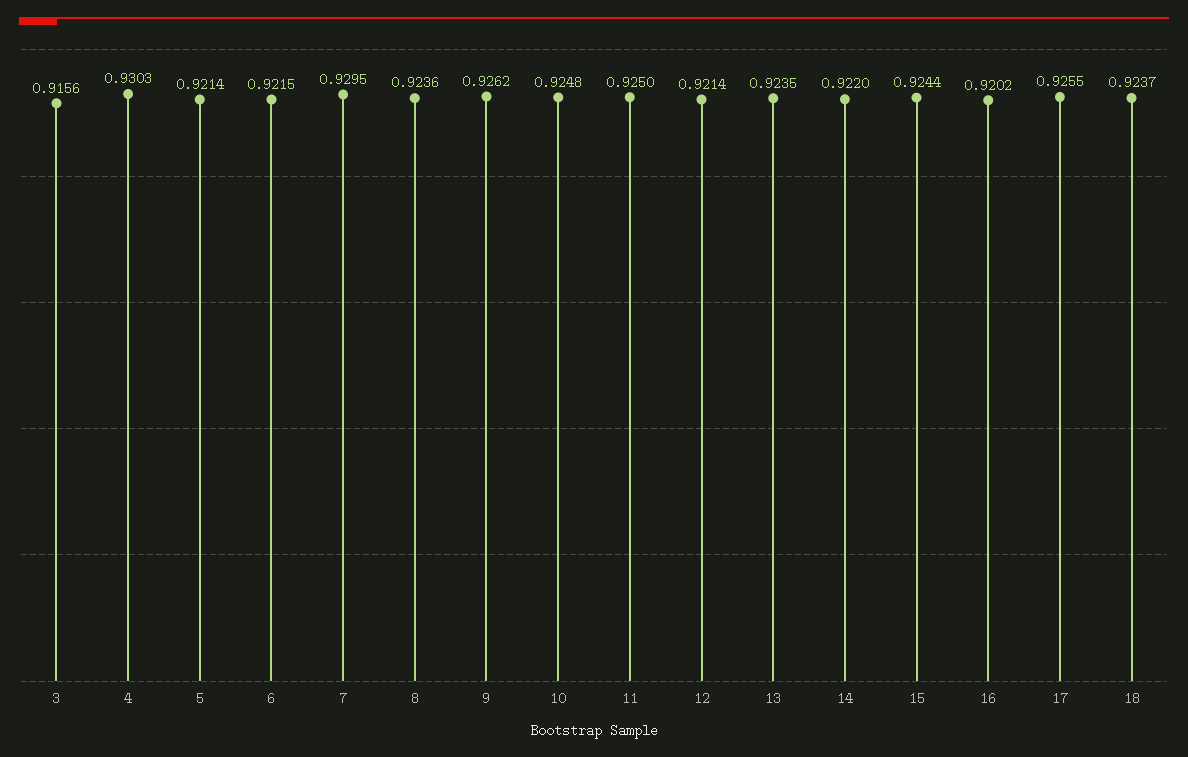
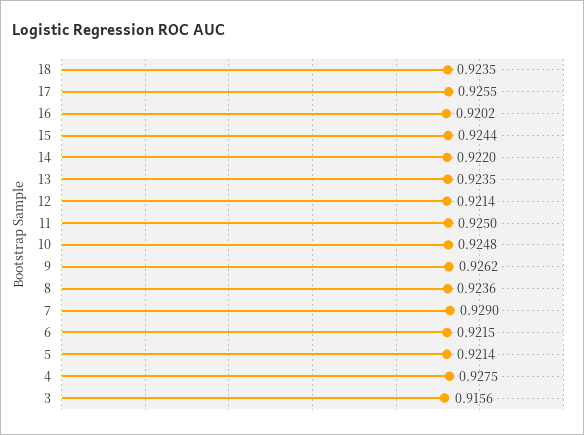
4: 0.9303 -> 0.9275
7: 0.9295 -> 0.929
18: 0.9237 -> 0.9235

